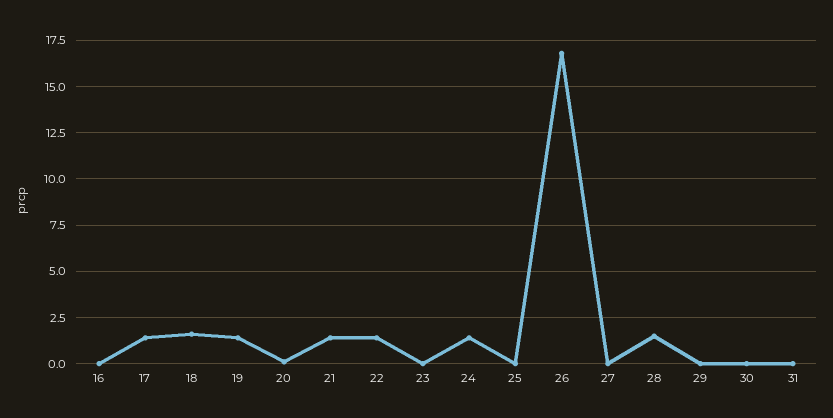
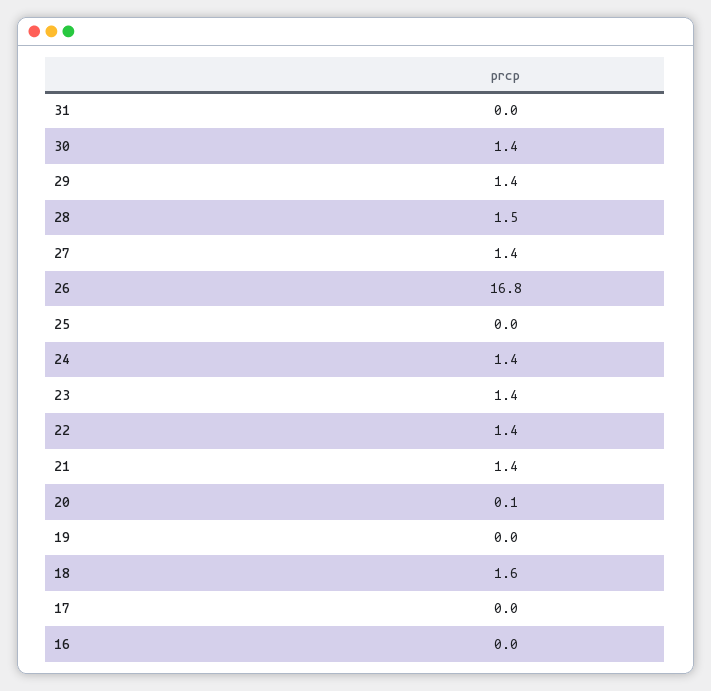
17: 1.5 -> 0
19: 1.5 -> 0
23: 0 -> 1.4
27: 0 -> 1.4
29: 0 -> 1.4
30: 0 -> 1.4

